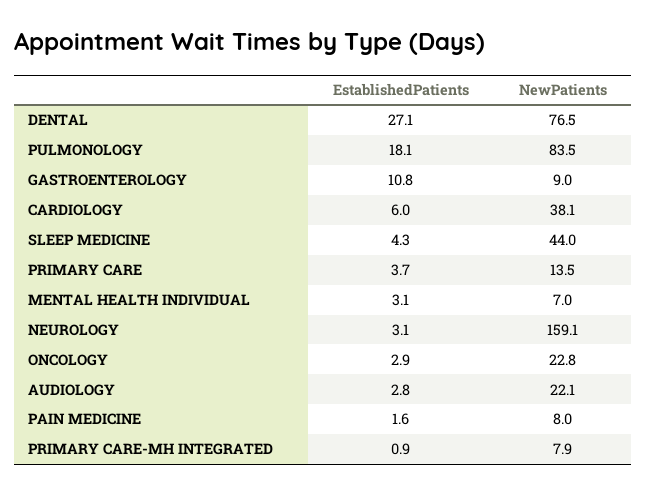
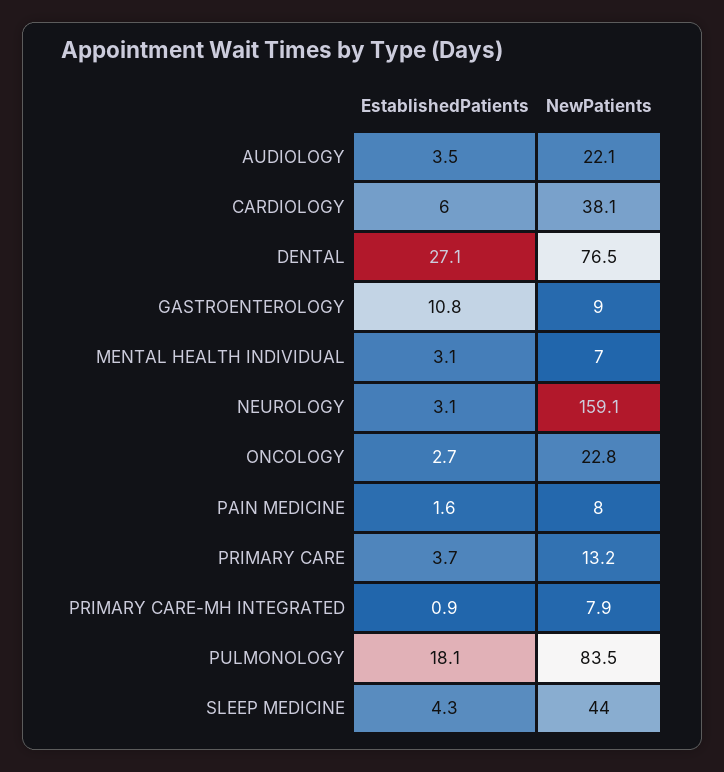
NewPatients, PRIMARY CARE: 13.5 -> 13.2
EstablishedPatients, ONCOLOGY: 2.9 -> 2.7
EstablishedPatients, AUDIOLOGY: 2.8 -> 3.5

